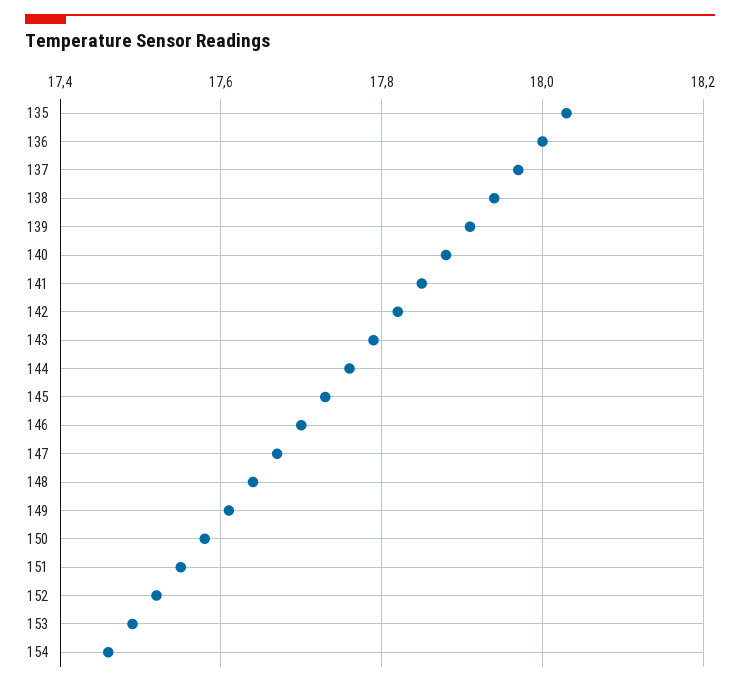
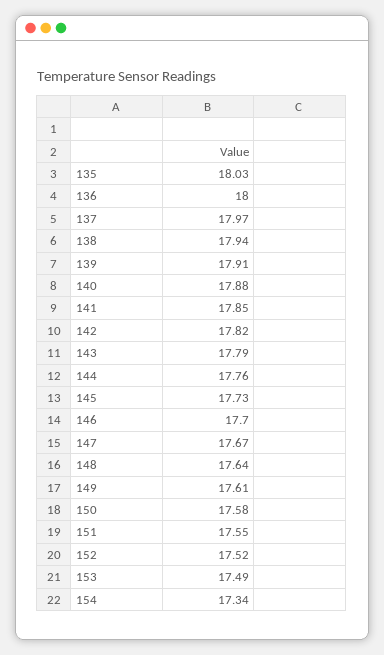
154: 17.45 -> 17.34

